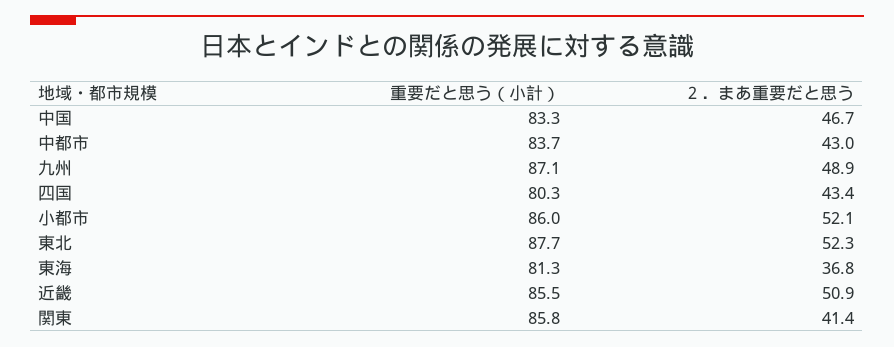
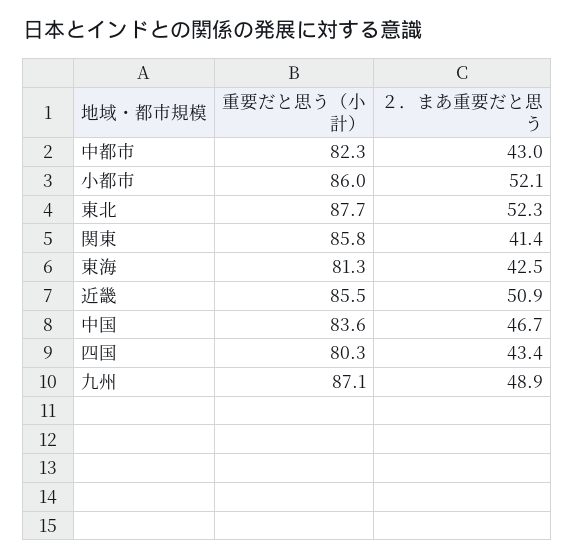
重要だと思う（小計）, 中国: 83.3 -> 83.6
重要だと思う（小計）, 中都市: 83.7 -> 82.3
２．まあ重要だと思う, 東海: 36.8 -> 42.5

